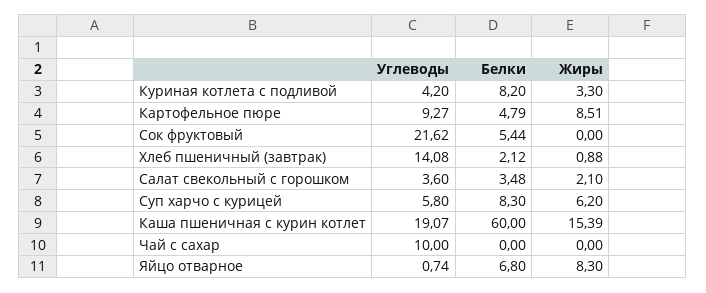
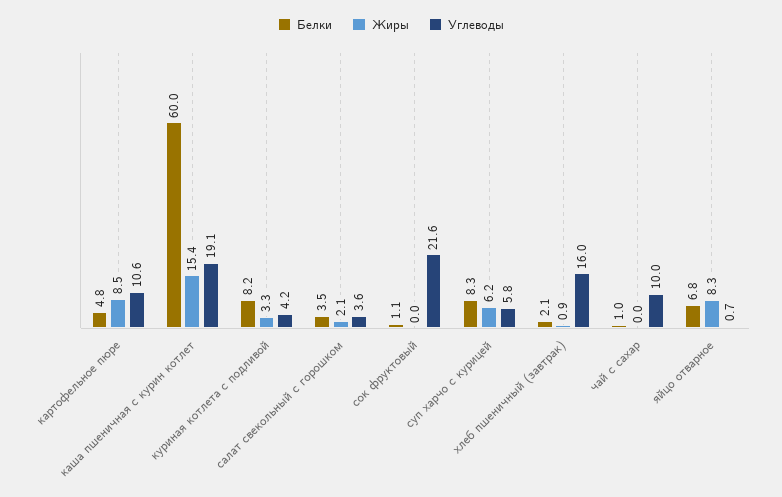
Углеводы, Картофельное пюре: 9.27 -> 10.6
Белки, Сок фруктовый: 5.44 -> 1.1
Углеводы, Хлеб пшеничный (завтрак): 14.08 -> 16
Белки, Чай с сахар: 0 -> 1

